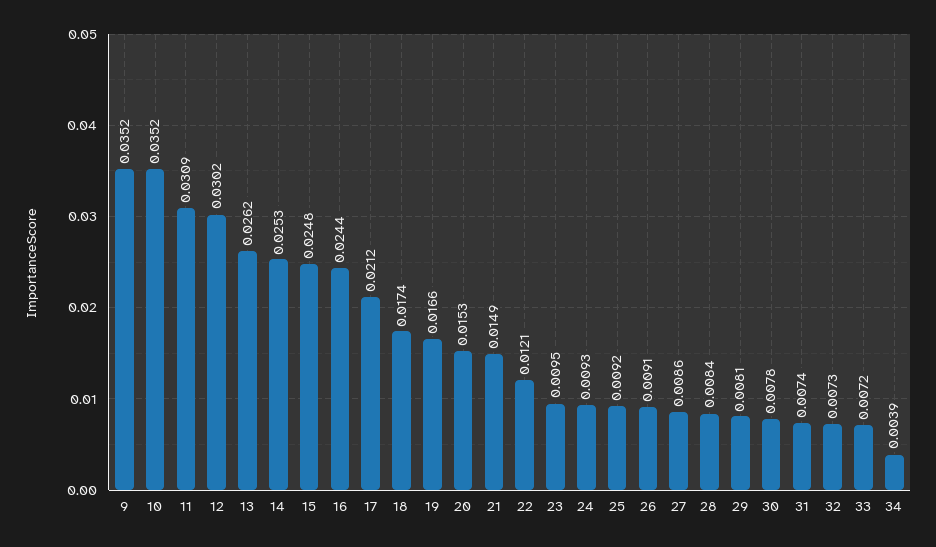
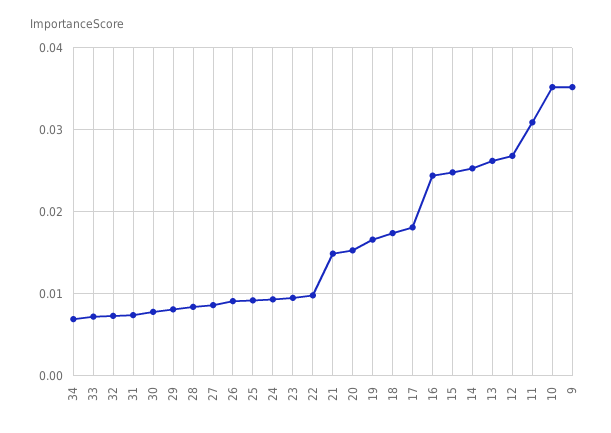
12: 0.0302 -> 0.027
17: 0.0212 -> 0.018
22: 0.0121 -> 0.01
34: 0.0039 -> 0.007

